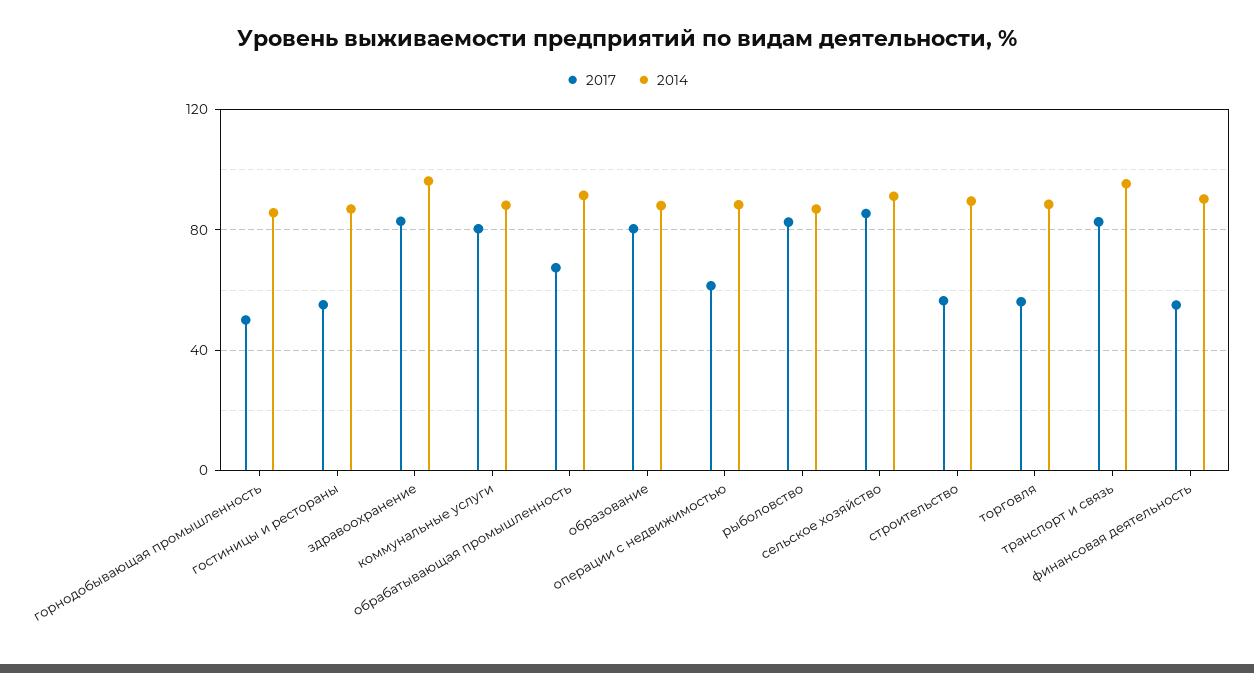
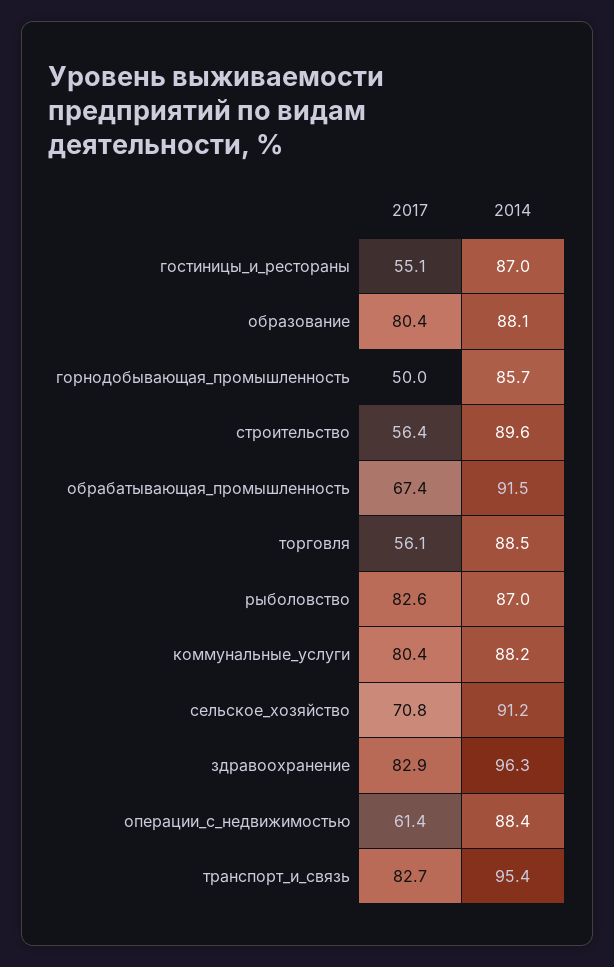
2017, сельское хозяйство: 85 -> 70.8
2017, финансовая деятельность: 55 -> none
2014, финансовая деятельность: 90 -> none

